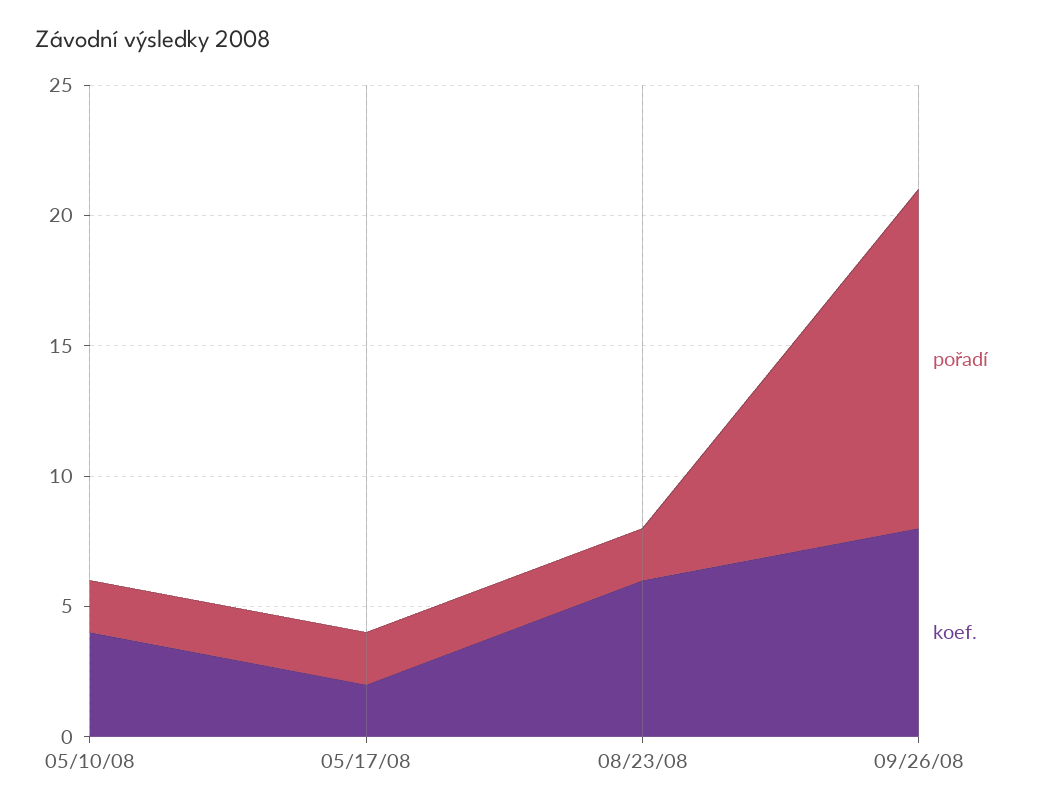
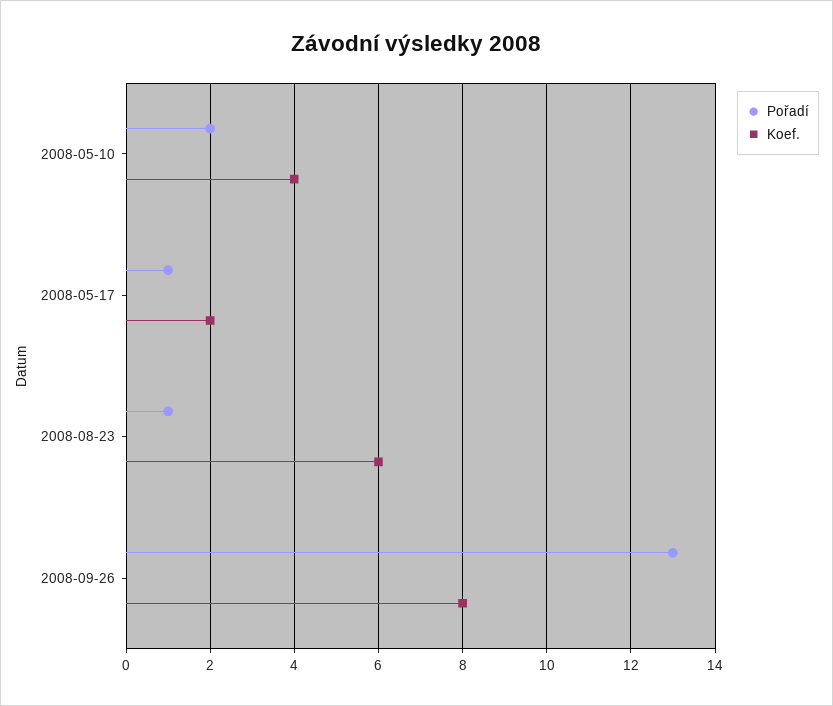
pořadí, 05/17/08: 2 -> 1
pořadí, 08/23/08: 2 -> 1

